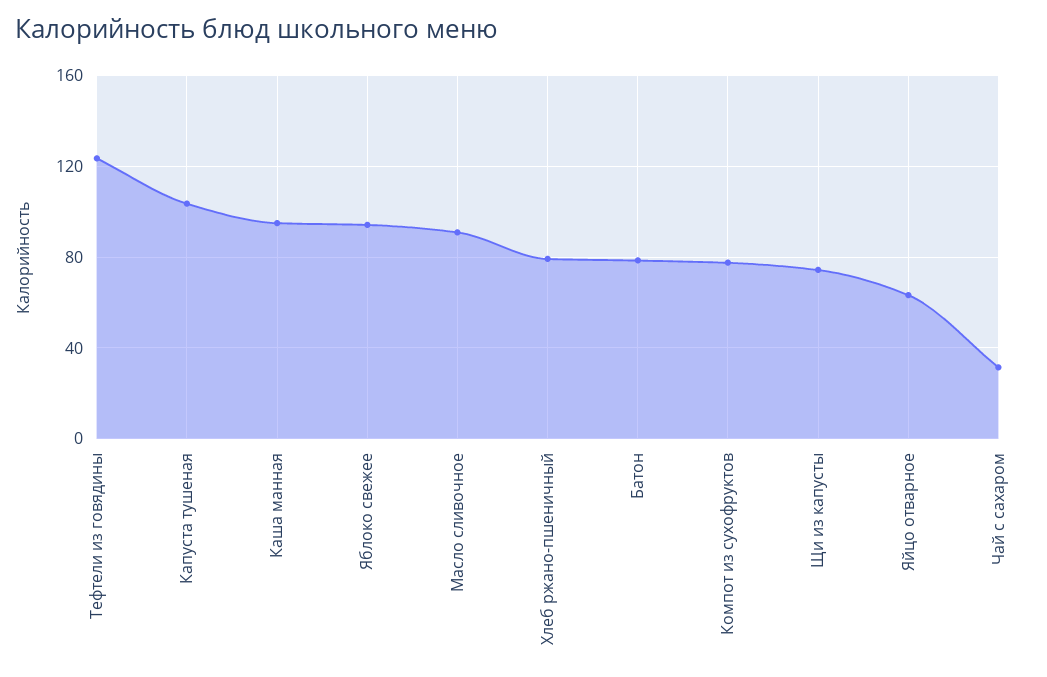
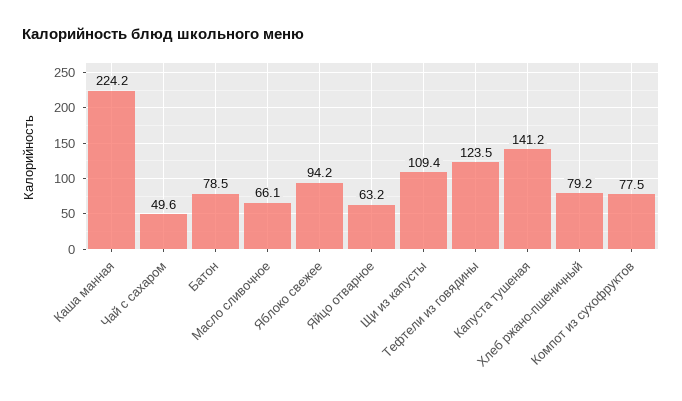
Капуста тушеная: 105 -> 141.2
Каша манная: 95 -> 224.2
Масло сливочное: 90 -> 66.1
Щи из капусты: 75 -> 109.4
Чай с сахаром: 30 -> 49.6

